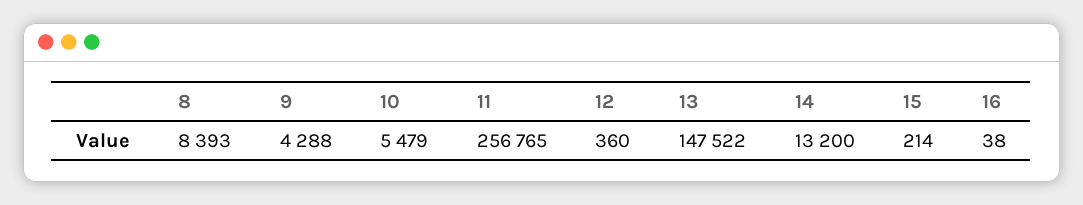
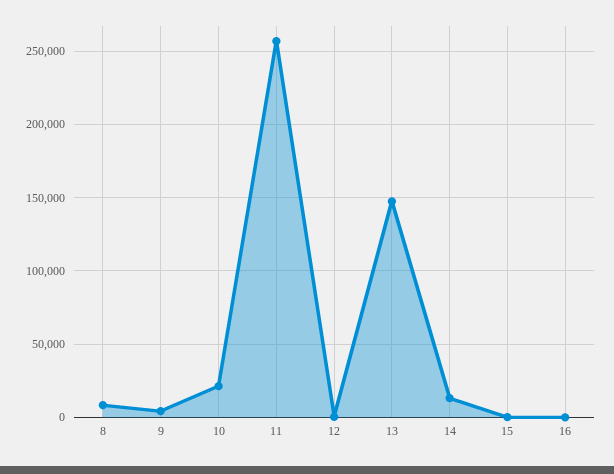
10: 5479 -> 20000

